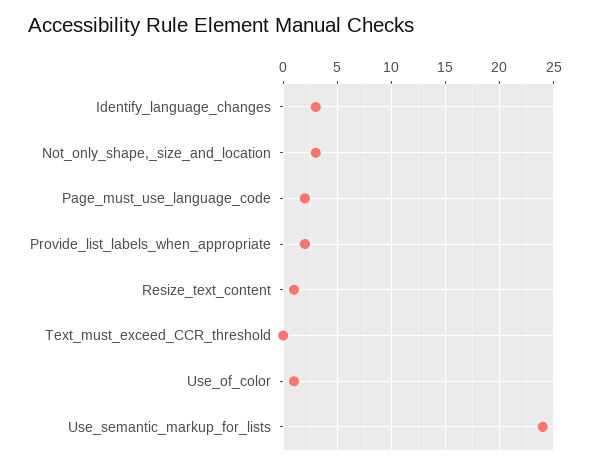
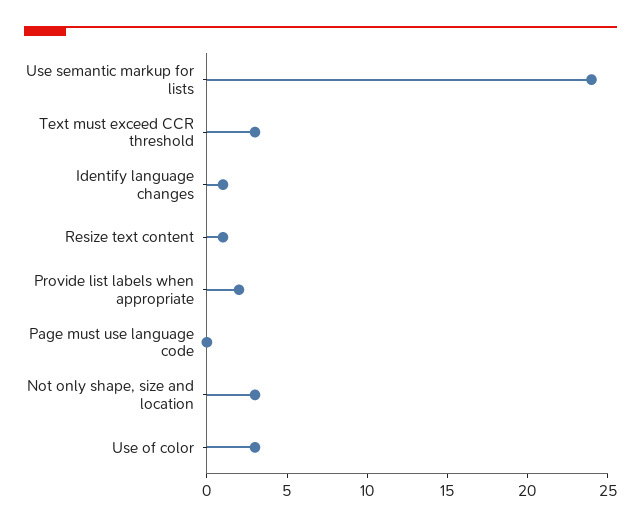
Identify_language_changes: 3 -> 1
Page_must_use_language_code: 2 -> 0
Text_must_exceed_CCR_threshold: 0 -> 3
Use_of_color: 1 -> 3

